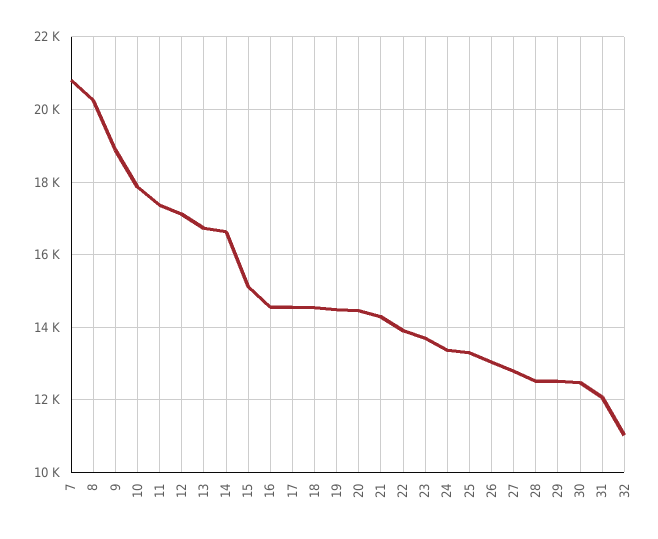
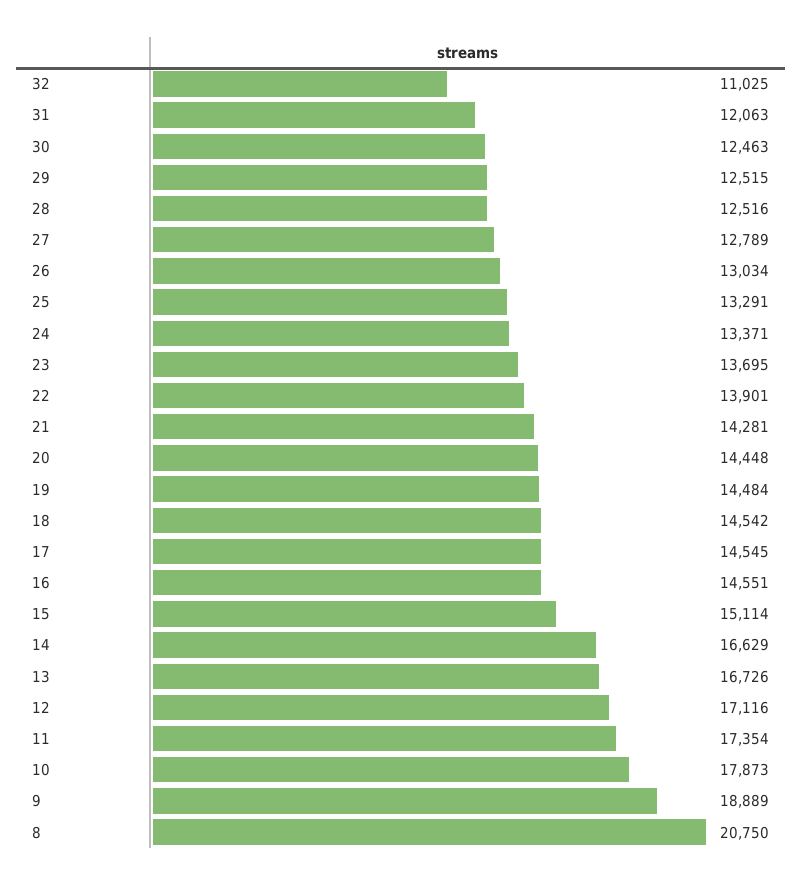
7: 20800 -> none
8: 20200 -> 20750

